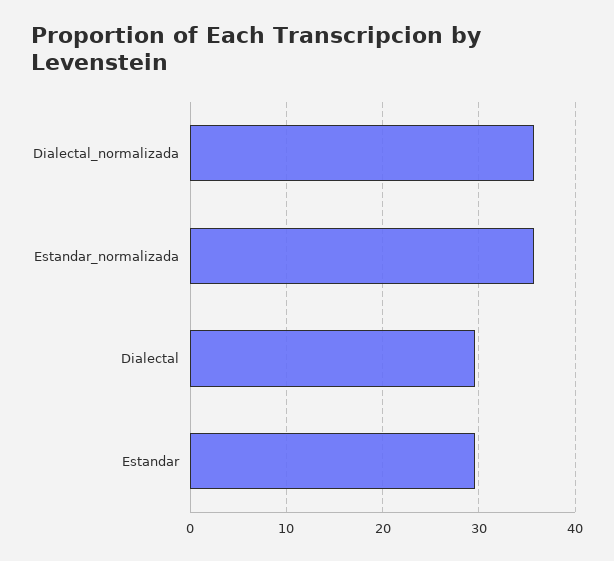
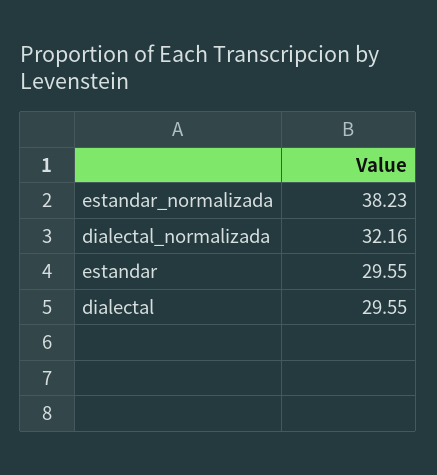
Dialectal_normalizada: 36 -> 32.16
Estandar_normalizada: 36 -> 38.23

